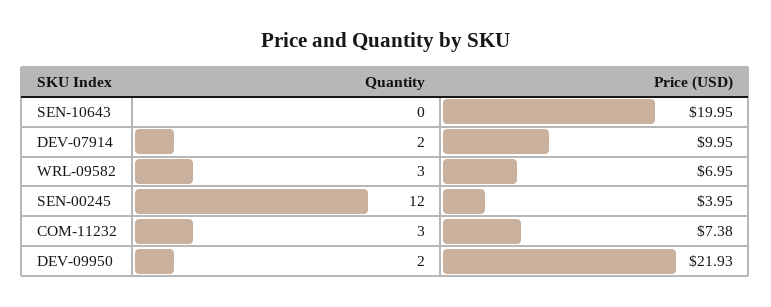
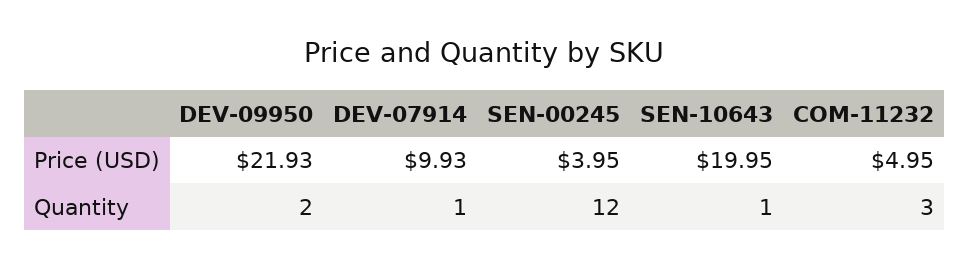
Quantity, SEN-10643: 0 -> 1
Quantity, DEV-07914: 2 -> 1
Price (USD), DEV-07914: 9.95 -> 9.93
Quantity, WRL-09582: 3 -> none
Price (USD), WRL-09582: 6.95 -> none
Price (USD), COM-11232: 7.38 -> 4.95

